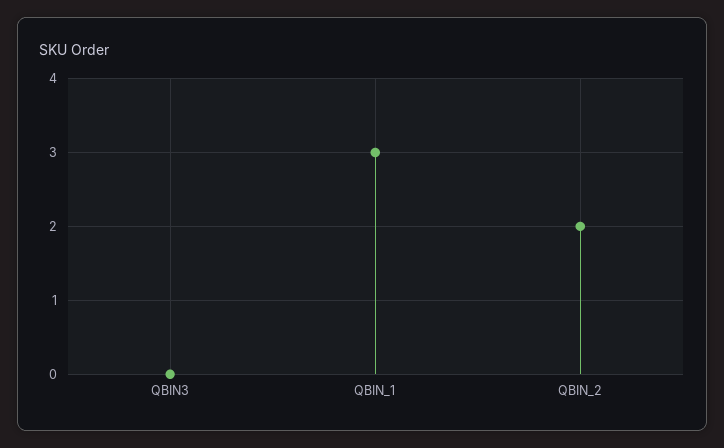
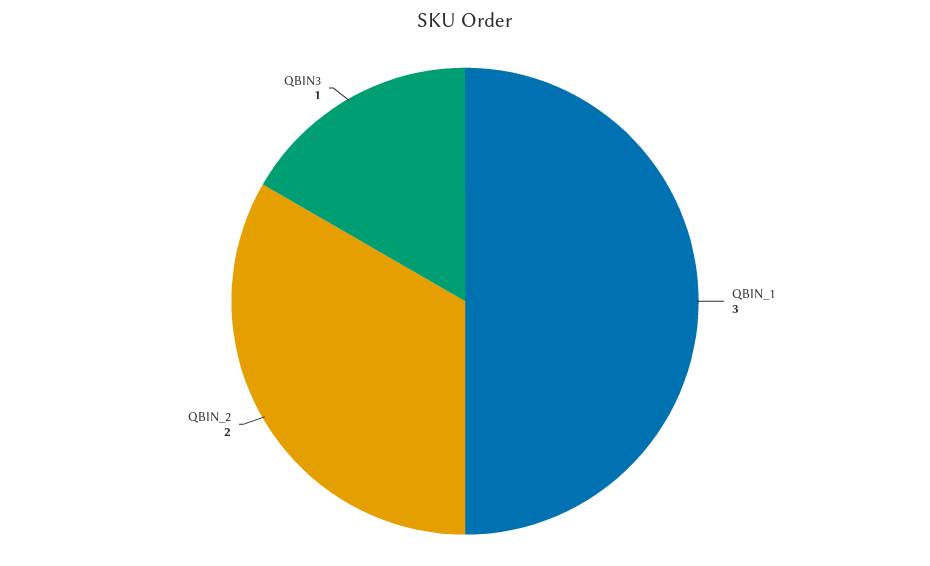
QBIN3: 0 -> 1

